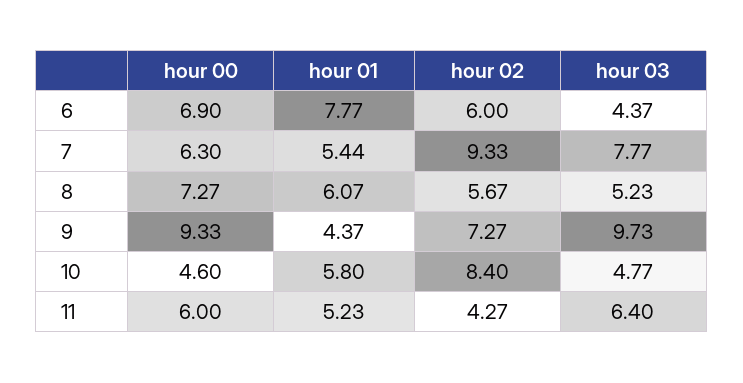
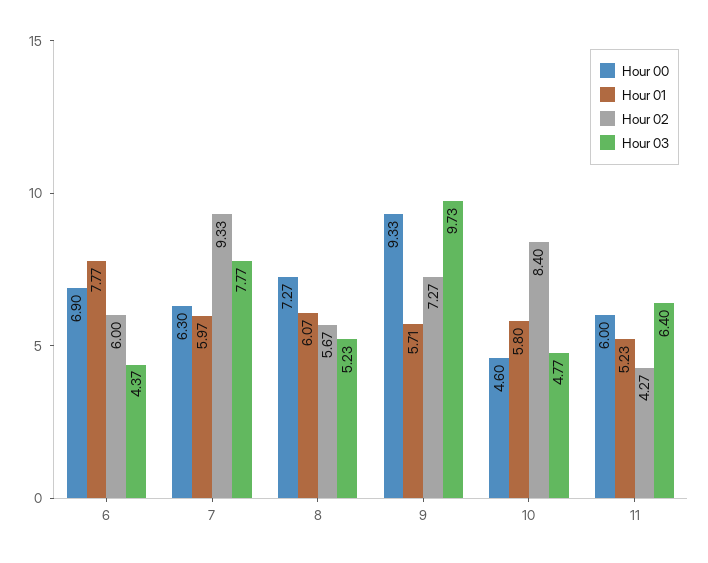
hour 01, 7: 5.44 -> 5.97
hour 01, 9: 4.37 -> 5.71

